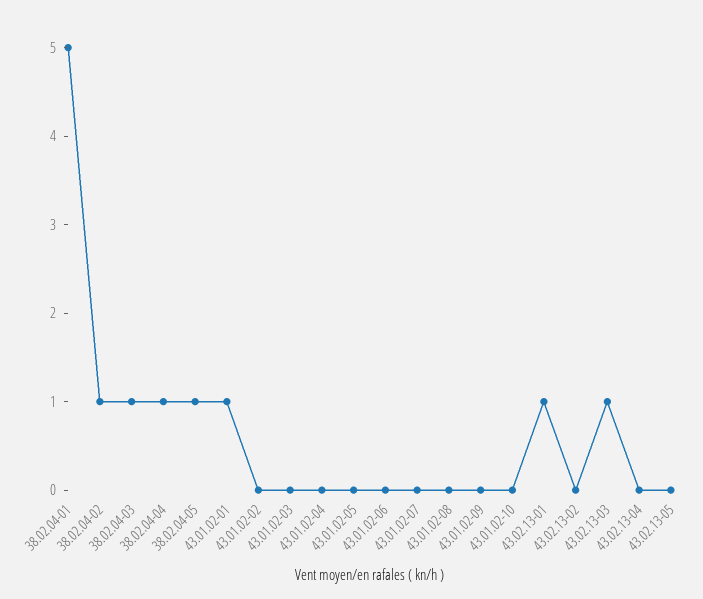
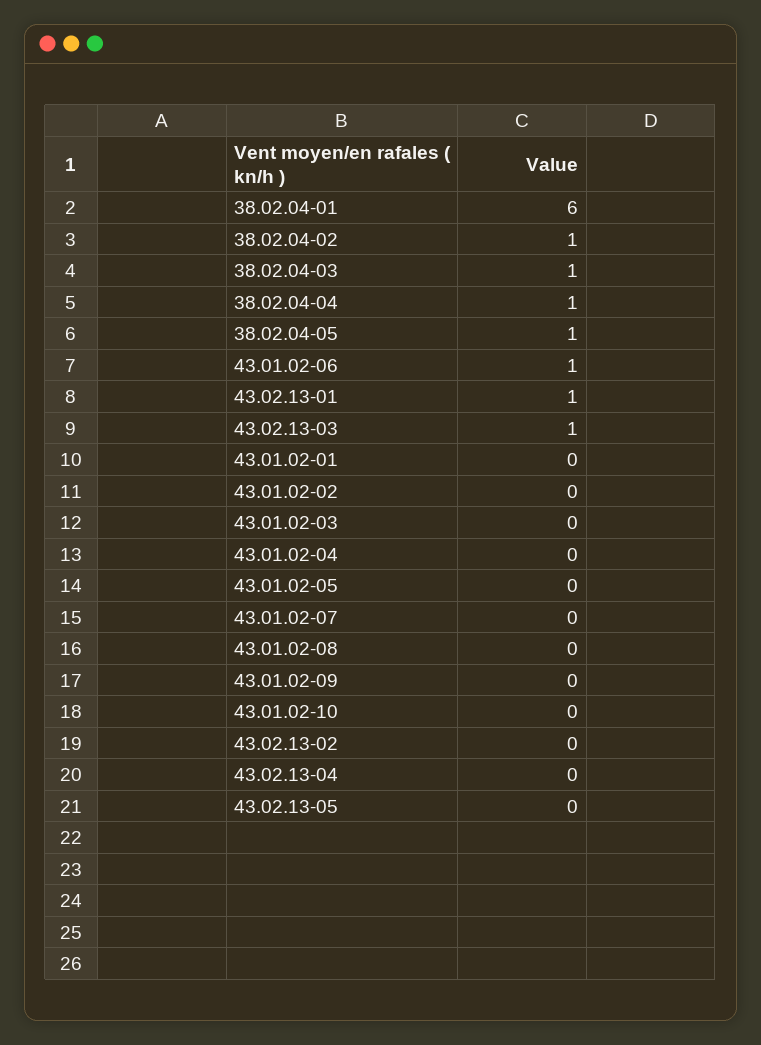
38.02.04-01: 5 -> 6
43.01.02-01: 1 -> 0
43.01.02-06: 0 -> 1

